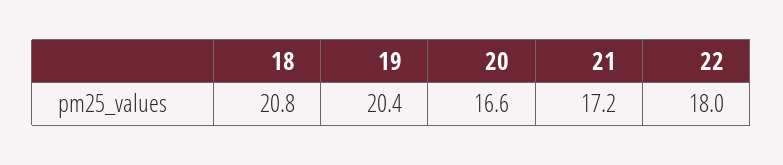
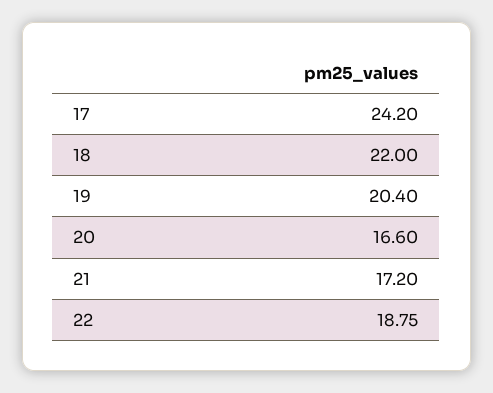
18: 20.8 -> 22
22: 18 -> 18.75
17: none -> 24.2

